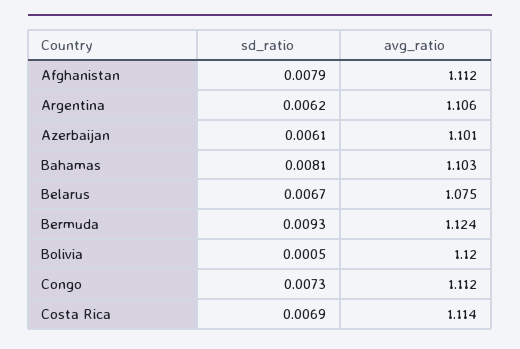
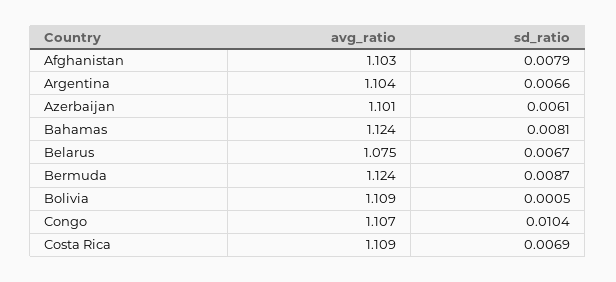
avg_ratio, Afghanistan: 1.112 -> 1.103
sd_ratio, Argentina: 0.0062 -> 0.0066
avg_ratio, Argentina: 1.106 -> 1.104
avg_ratio, Bahamas: 1.103 -> 1.124
sd_ratio, Bermuda: 0.0093 -> 0.0087
avg_ratio, Bolivia: 1.12 -> 1.109
sd_ratio, Congo: 0.0073 -> 0.0104
avg_ratio, Congo: 1.112 -> 1.107
avg_ratio, Costa Rica: 1.114 -> 1.109

